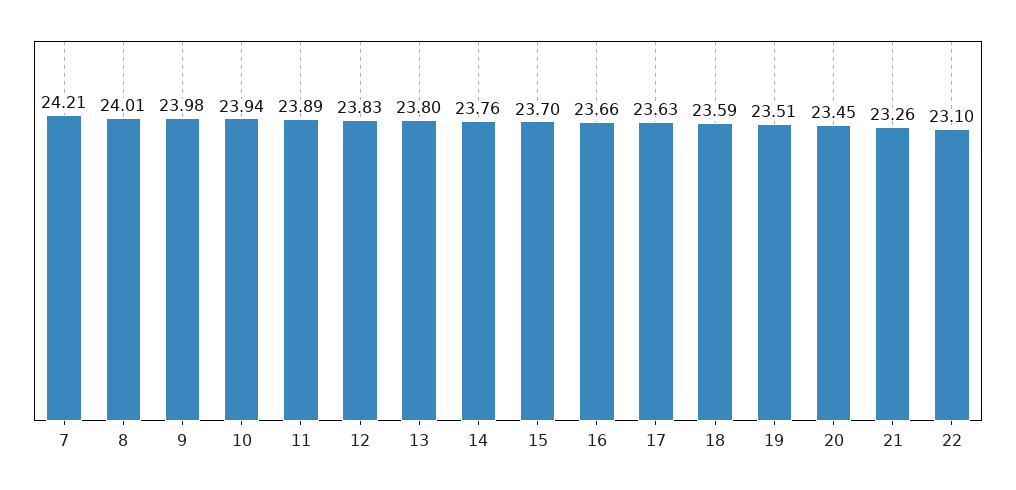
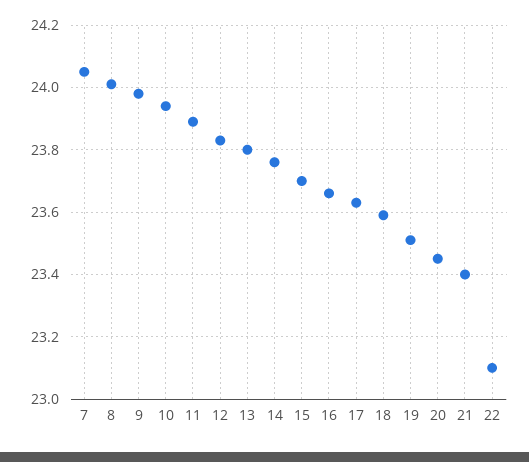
7: 24.21 -> 24.05
21: 23.26 -> 23.4

